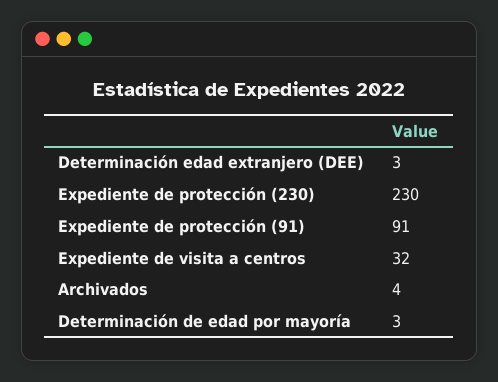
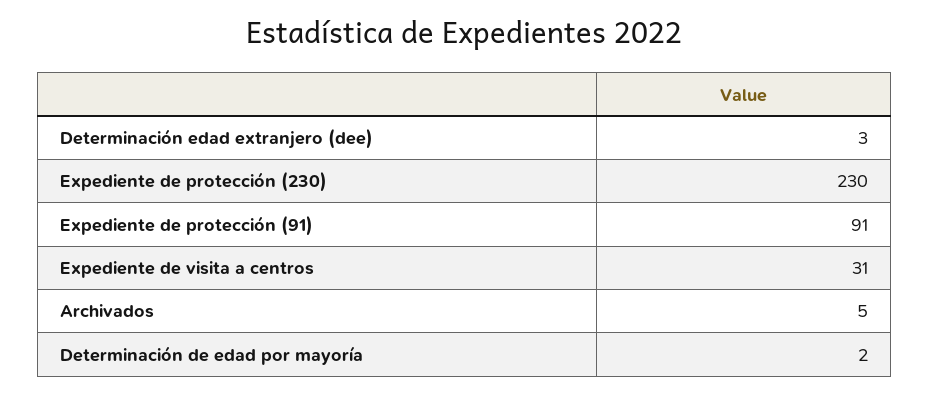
Expediente de visita a centros: 32 -> 31
Archivados: 4 -> 5
Determinación de edad por mayoría: 3 -> 2

